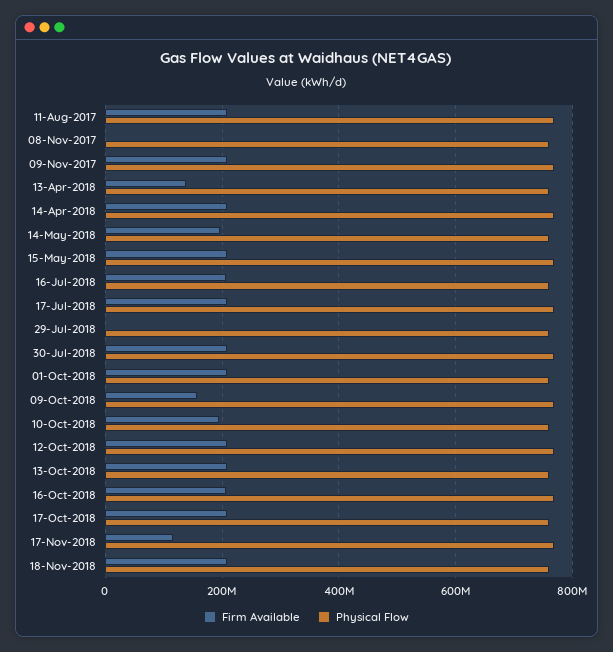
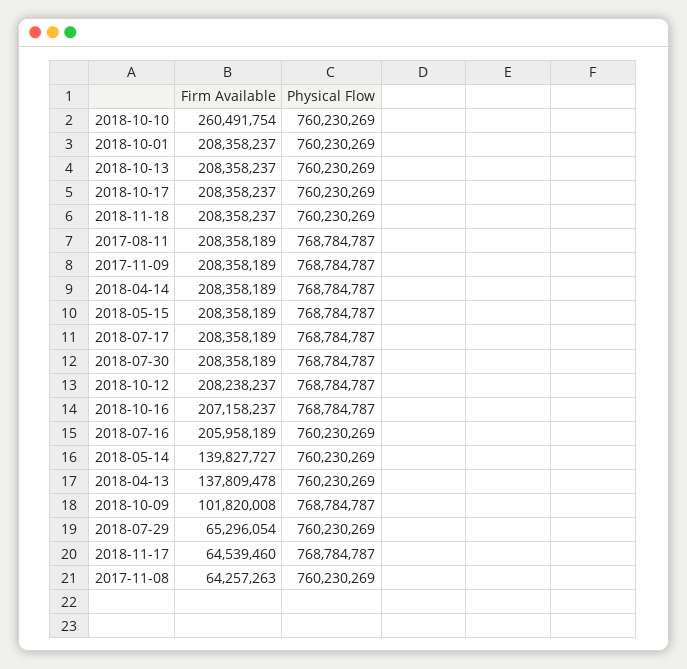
Firm Available, 08-Nov-2017: 0 -> 64257263
Firm Available, 14-May-2018: 200000000 -> 139827727
Firm Available, 29-Jul-2018: 0 -> 65296054
Firm Available, 09-Oct-2018: 160000000 -> 101820008
Firm Available, 10-Oct-2018: 200000000 -> 260491754
Firm Available, 17-Nov-2018: 120000000 -> 64539460

